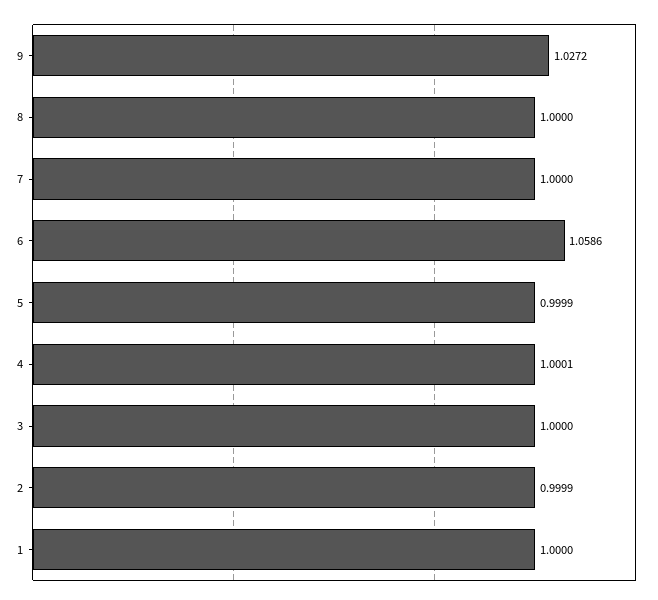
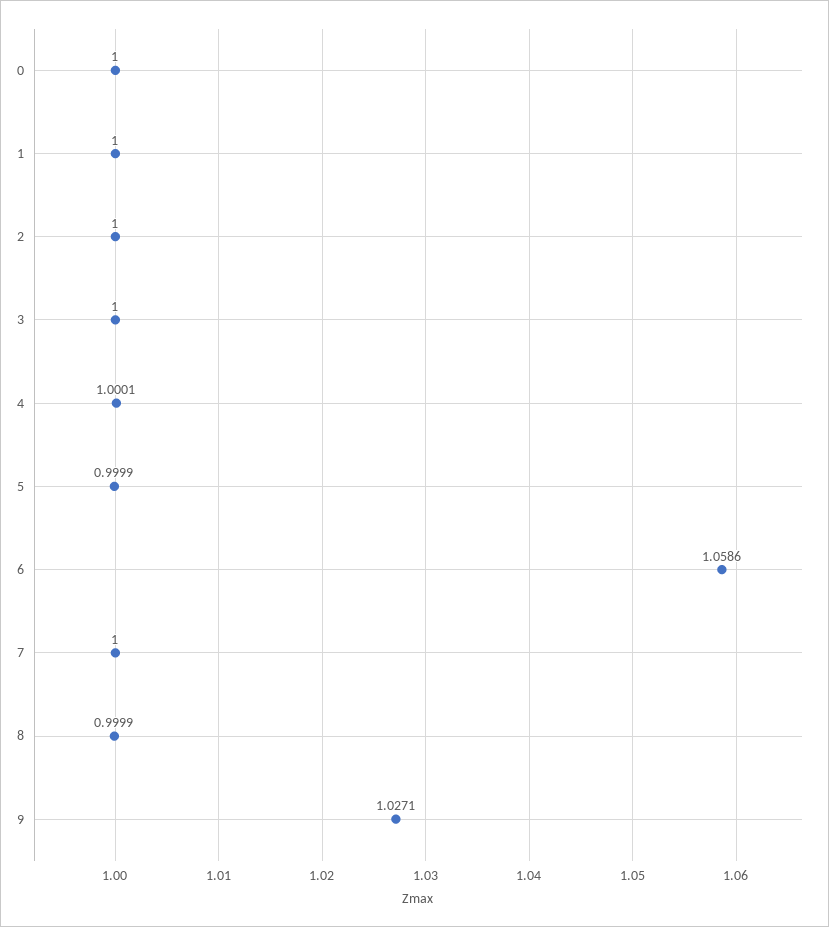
9: 1.0272 -> 1.0271
8: 1 -> 0.9999
2: 0.9999 -> 1
0: none -> 1

